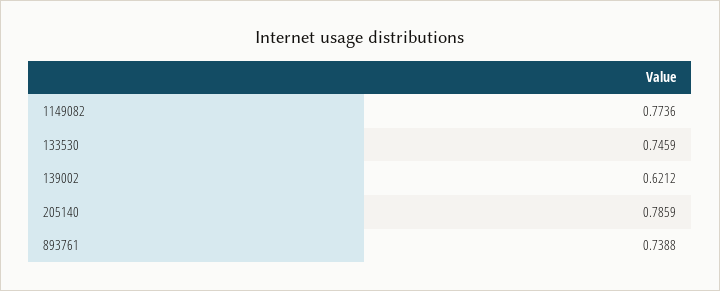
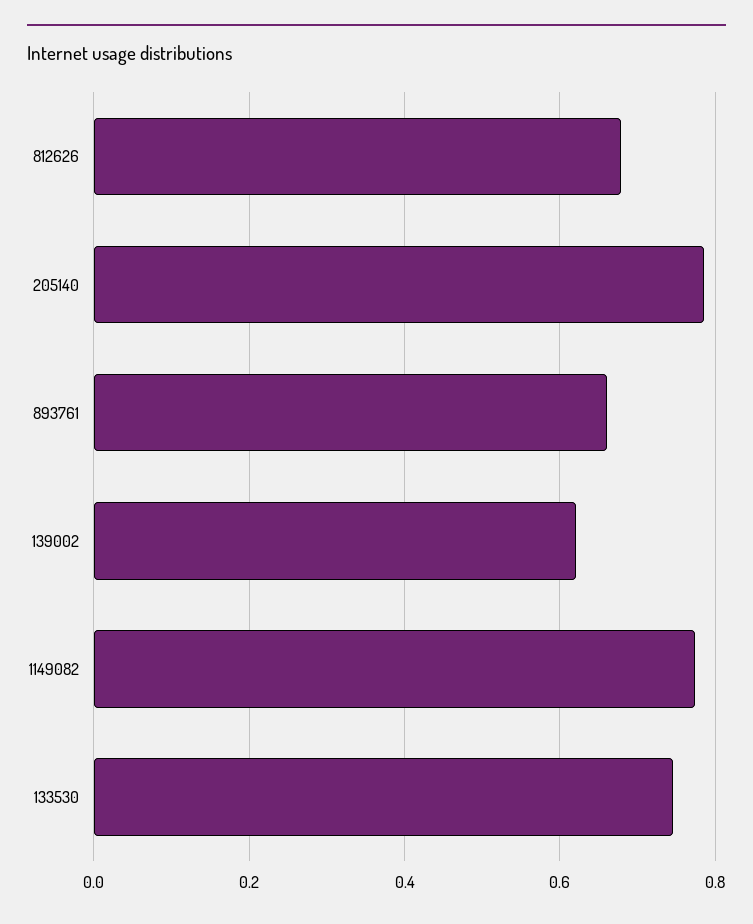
893761: 0.7388 -> 0.66
812626: none -> 0.68

